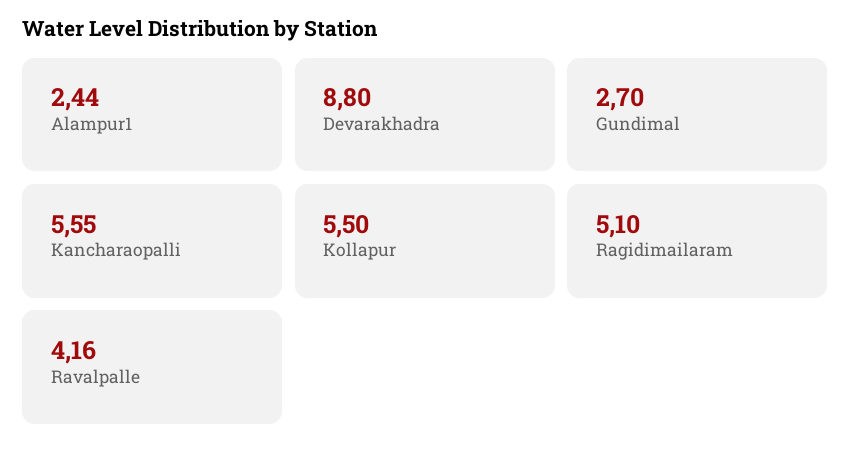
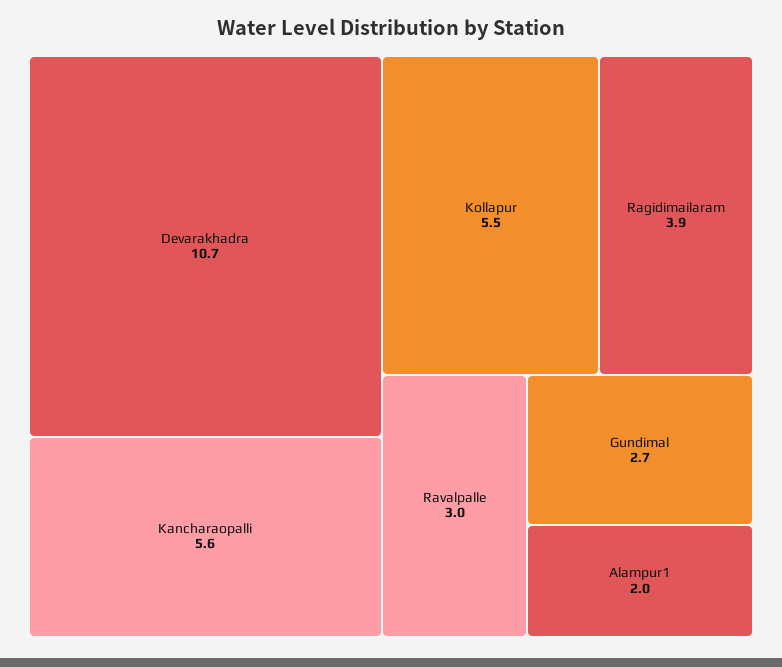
Alampur1: 2.44 -> 2
Devarakhadra: 8.8 -> 10.7
Ragidimailaram: 5.1 -> 3.9
Ravalpalle: 4.16 -> 3

